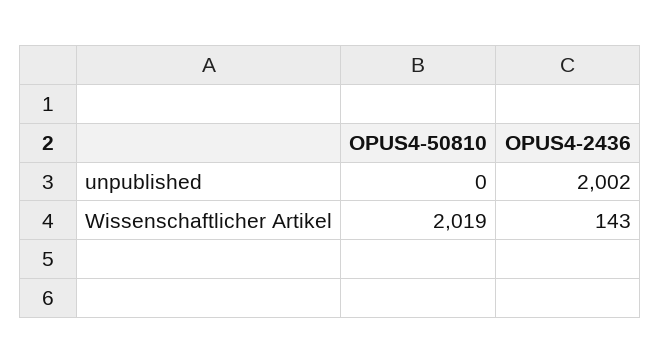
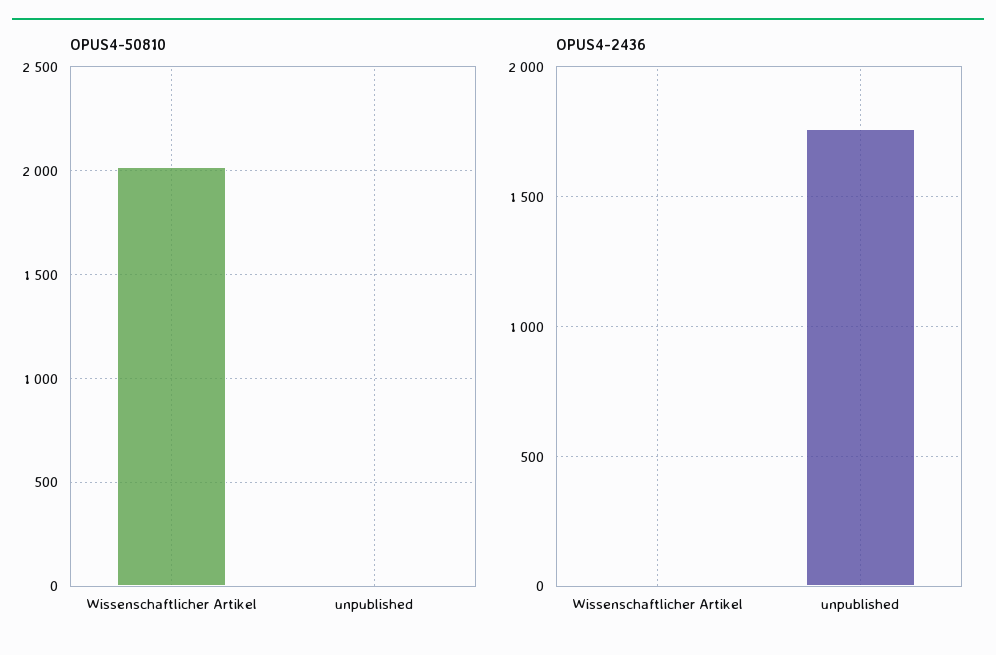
OPUS4-2436, unpublished: 2002 -> 1750
OPUS4-2436, Wissenschaftlicher Artikel: 143 -> 0

